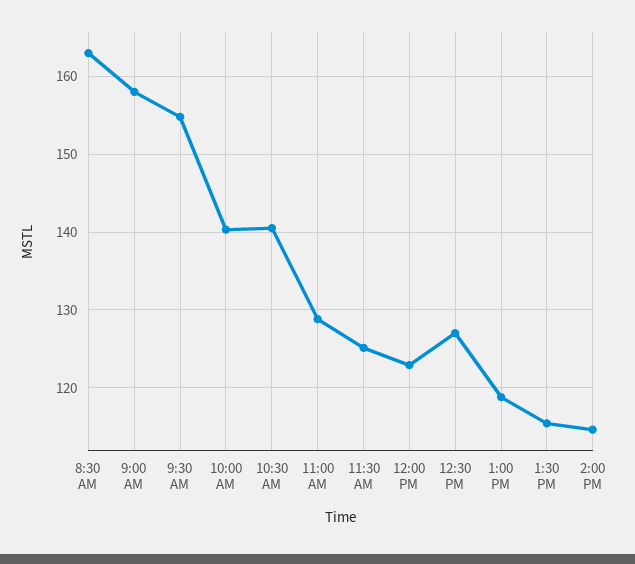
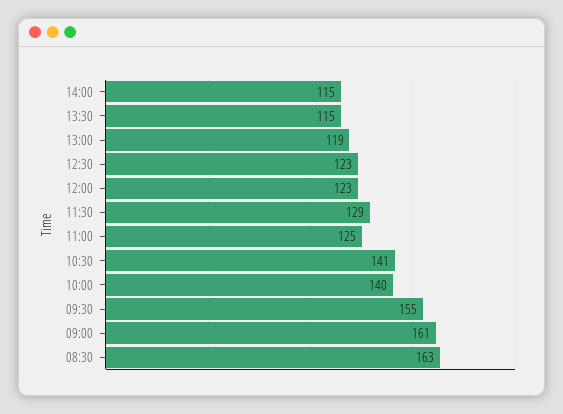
9:00 AM: 158 -> 161
11:00 AM: 129 -> 125
11:30 AM: 125 -> 129
12:30 PM: 127 -> 123

